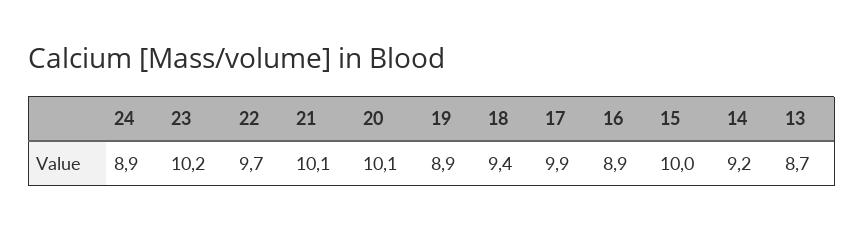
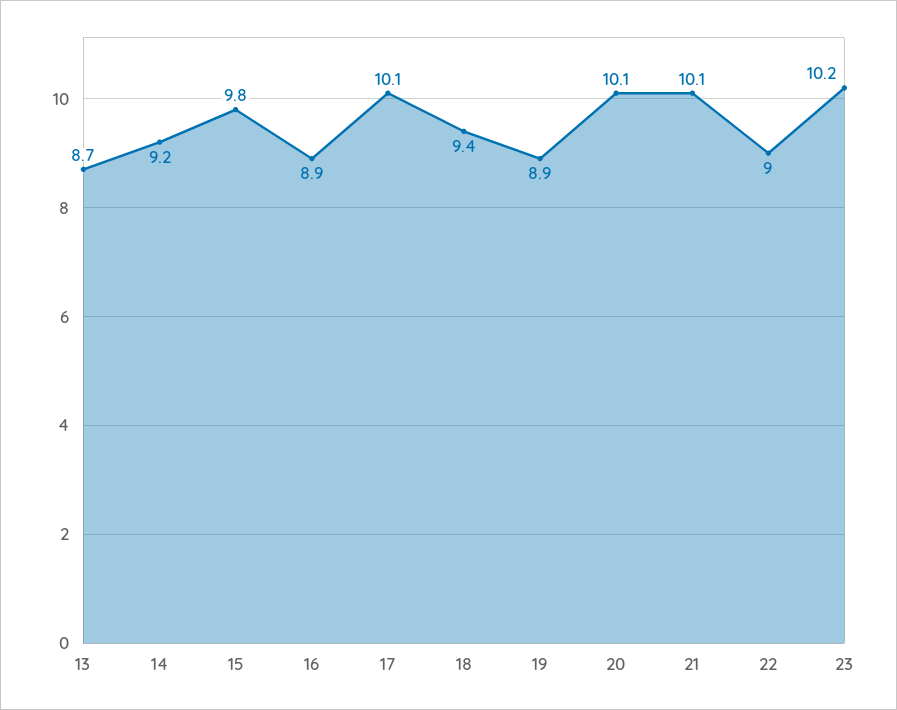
24: 8.9 -> none
22: 9.7 -> 9
17: 9.9 -> 10.1
15: 10 -> 9.8

